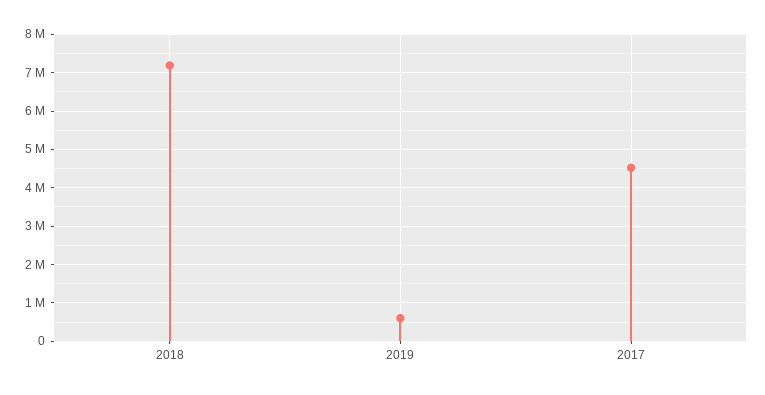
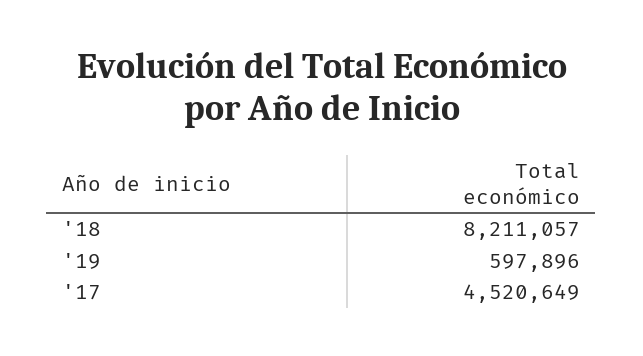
2018: 7200000 -> 8211057

